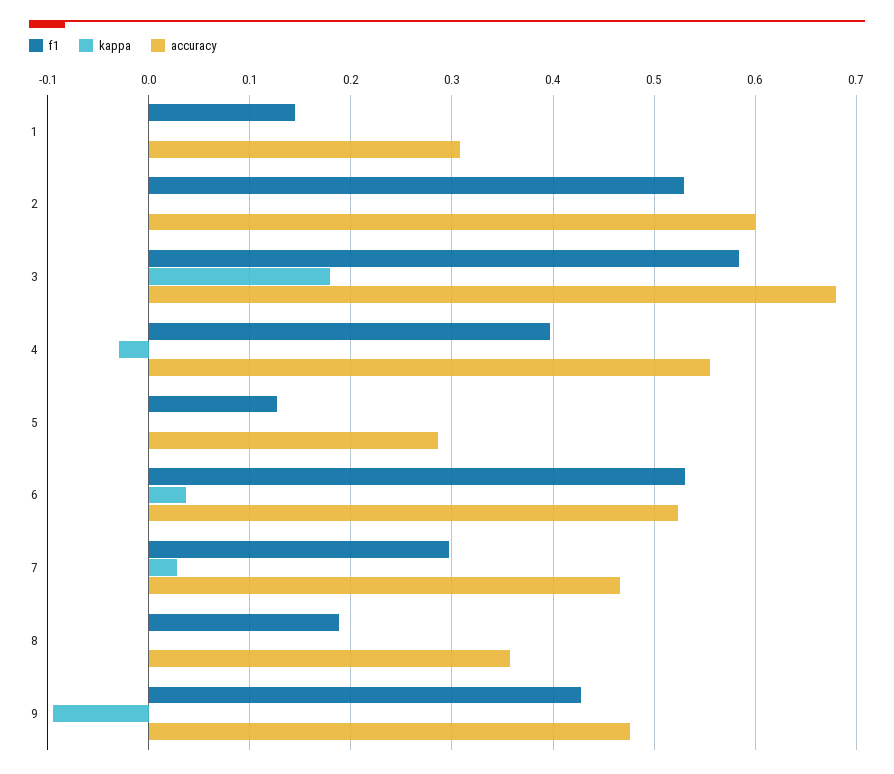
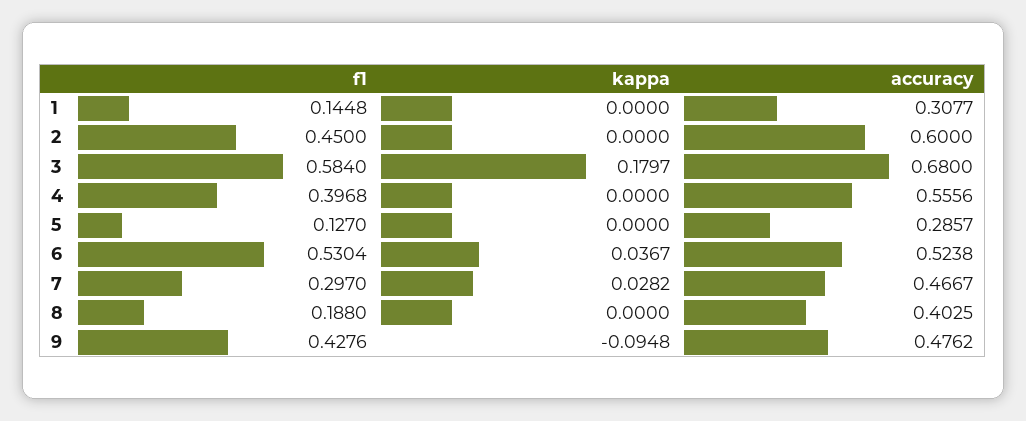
f1, 2: 0.53 -> 0.45
kappa, 4: -0.03 -> 0
accuracy, 8: 0.36 -> 0.4025

